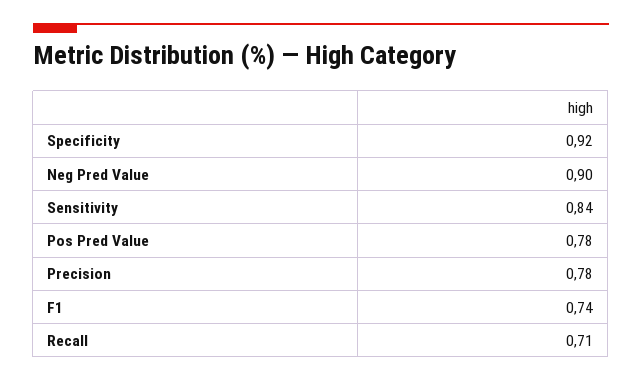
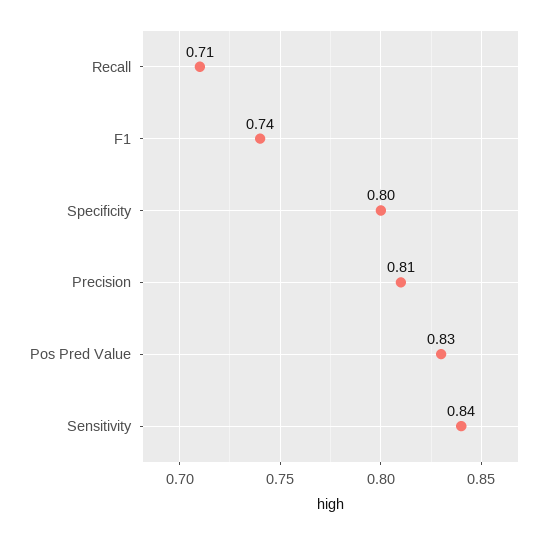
Specificity: 0.92 -> 0.8
Neg Pred Value: 0.9 -> none
Pos Pred Value: 0.78 -> 0.83
Precision: 0.78 -> 0.81

